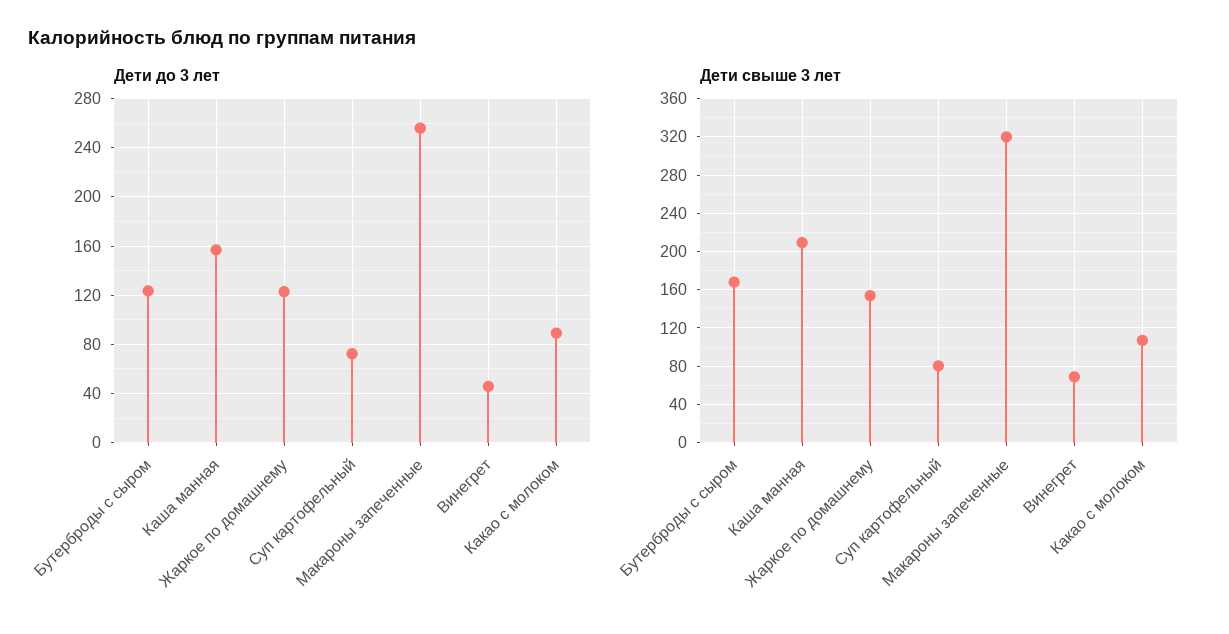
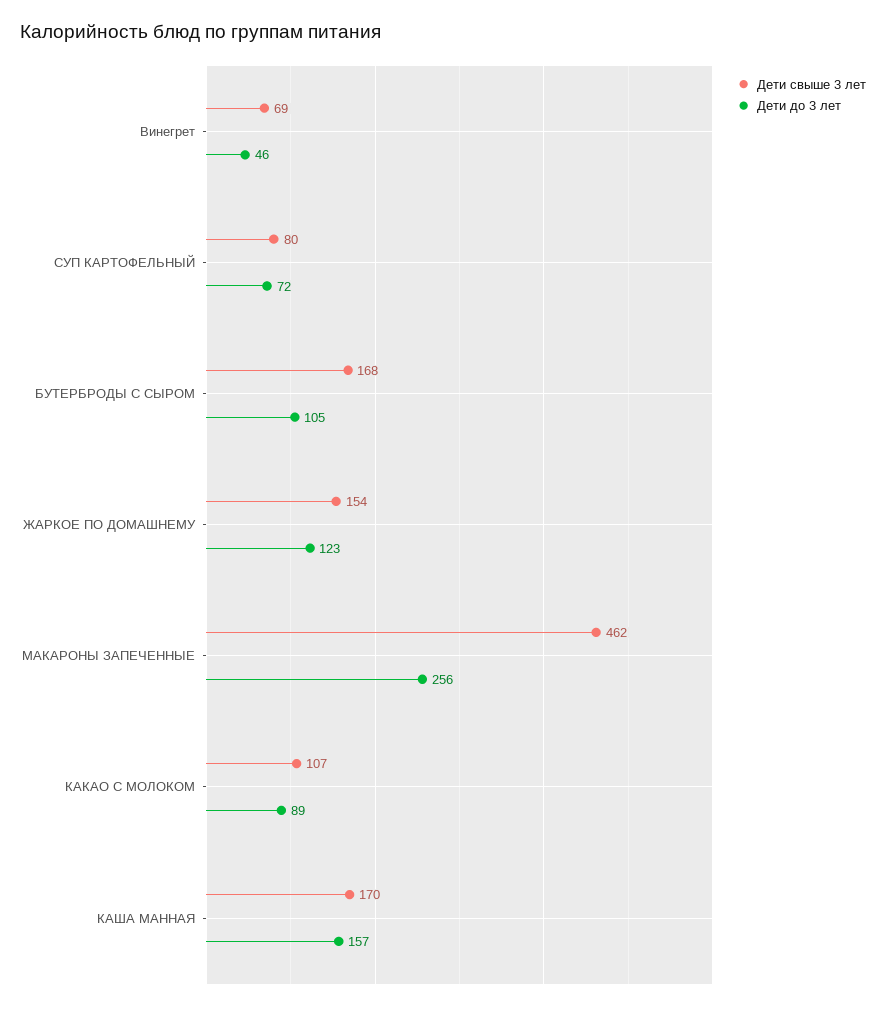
Дети до 3 лет, Бутерброды с сыром: 125 -> 105
Дети свыше 3 лет, Каша манная: 210 -> 170
Дети свыше 3 лет, Макароны запеченные: 320 -> 462

